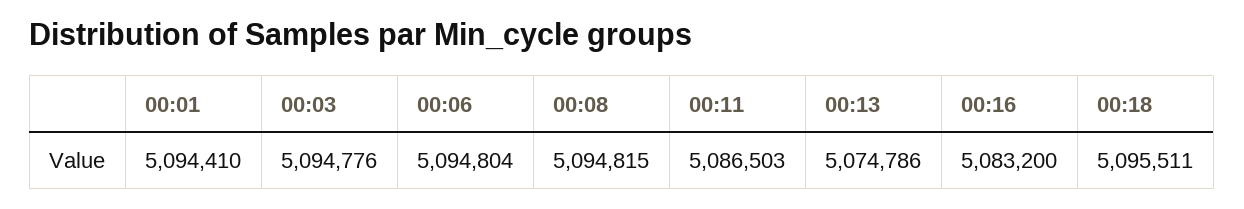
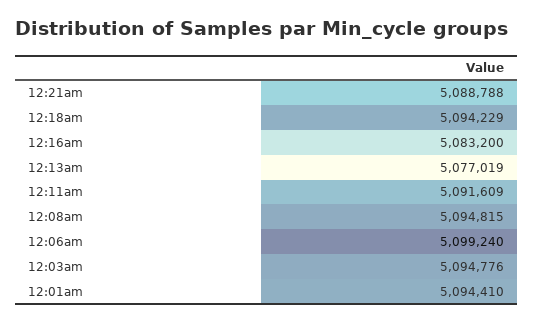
00:06: 5094804 -> 5099240
00:11: 5086503 -> 5091609
00:13: 5074786 -> 5077019
00:18: 5095511 -> 5094229
12:21am: none -> 5088788

